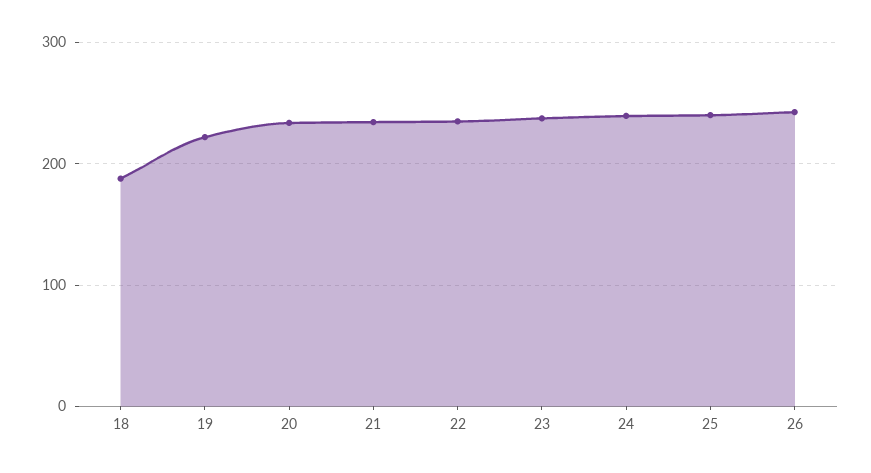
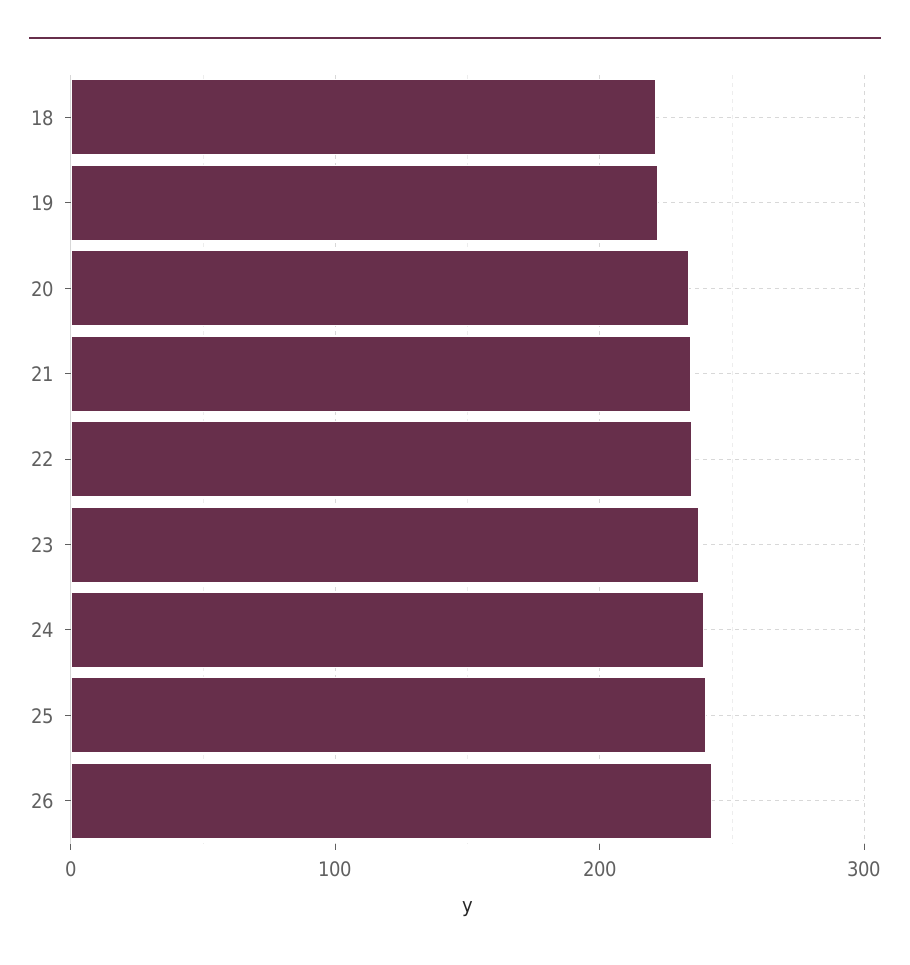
18: 190 -> 220

